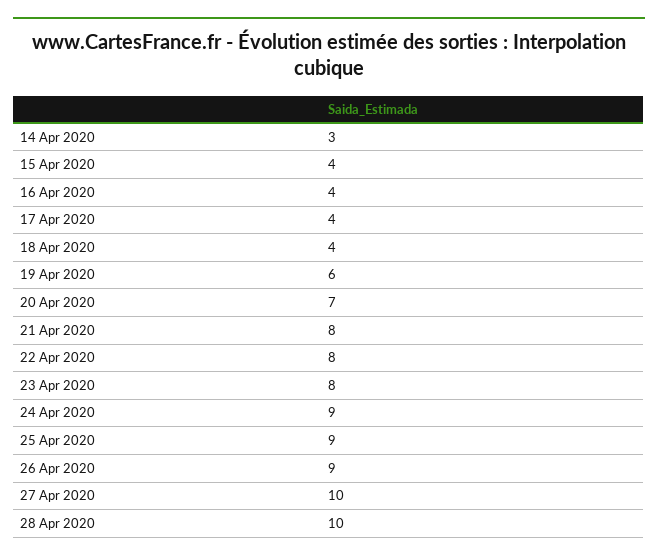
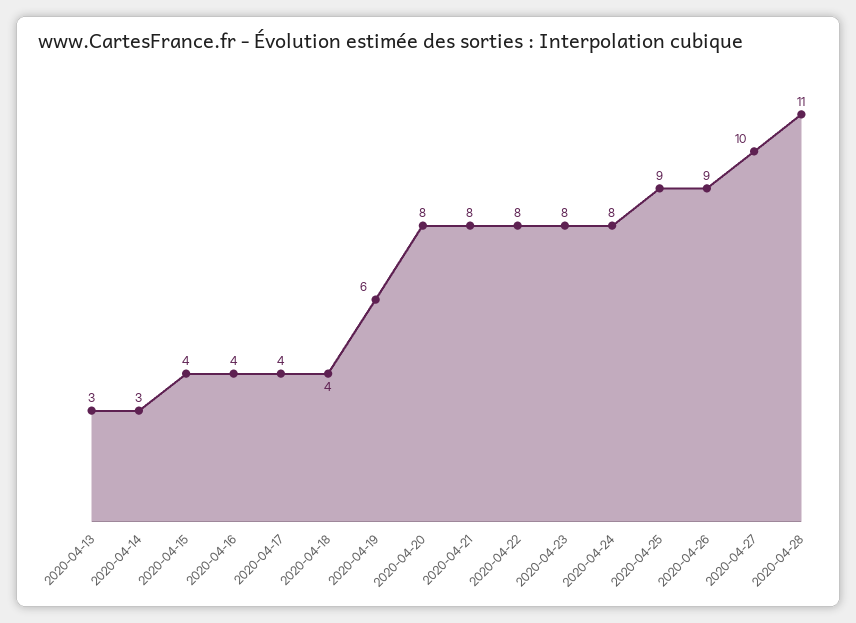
20 Apr 2020: 7 -> 8
24 Apr 2020: 9 -> 8
28 Apr 2020: 10 -> 11
2020-04-13: none -> 3

